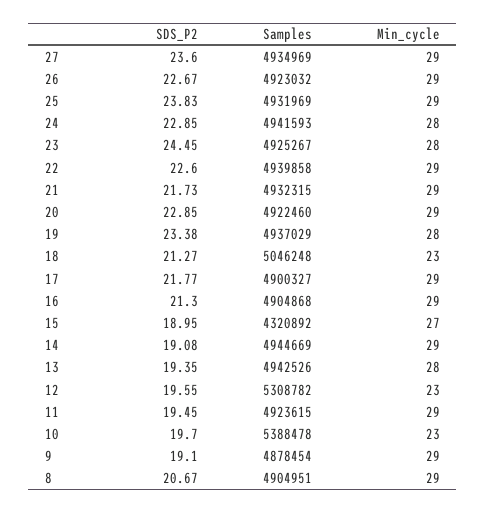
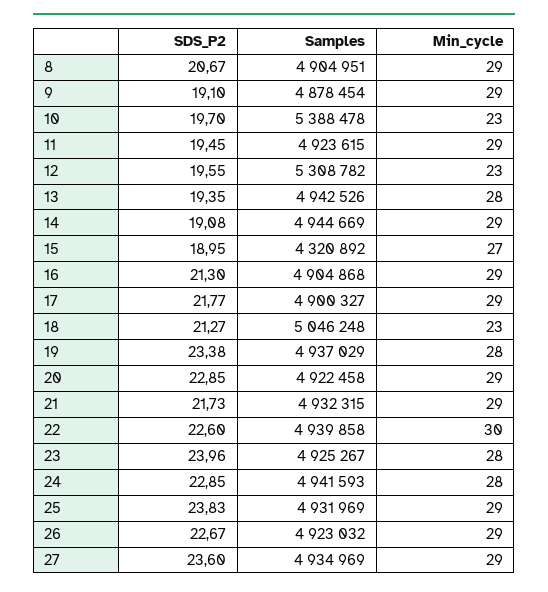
SDS_P2, 23: 24.45 -> 23.96
Min_cycle, 22: 29 -> 30
Samples, 20: 4922460 -> 4922458

